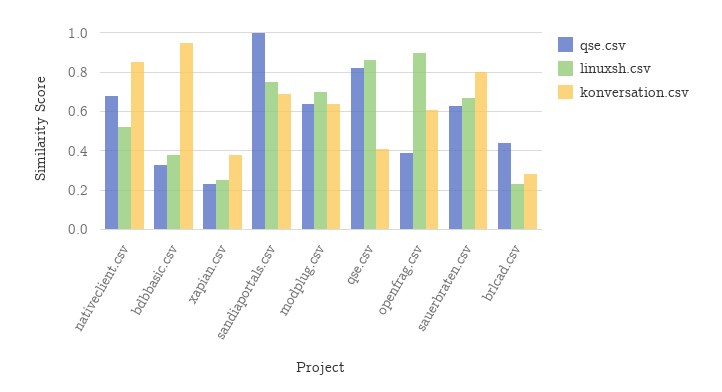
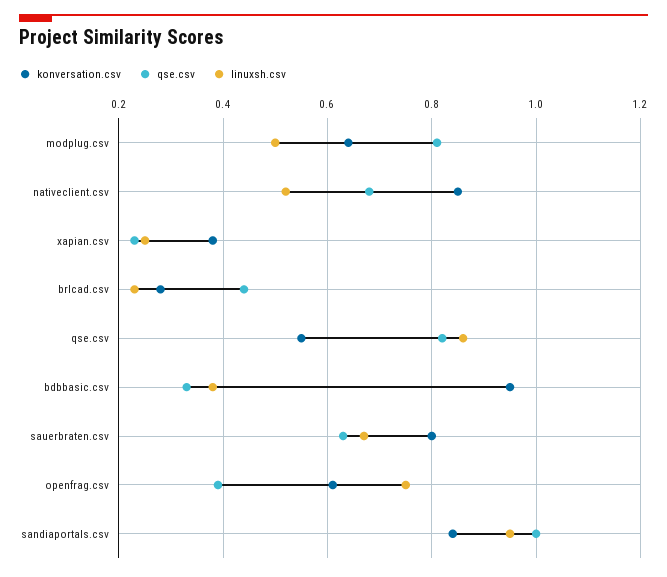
linuxsh.csv, sandiaportals.csv: 0.75 -> 0.95
konversation.csv, sandiaportals.csv: 0.7 -> 0.85
qse.csv, modplug.csv: 0.65 -> 0.8
linuxsh.csv, modplug.csv: 0.7 -> 0.5
konversation.csv, qse.csv: 0.4 -> 0.55
linuxsh.csv, openfrag.csv: 0.9 -> 0.75

